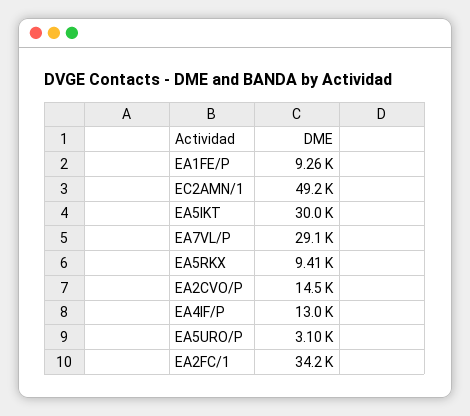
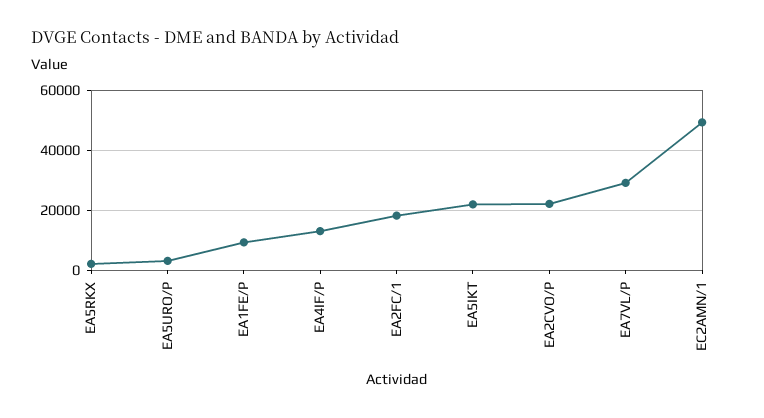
EA5IKT: 30000 -> 22000
EA5RKX: 9410 -> 2000
EA2CVO/P: 14500 -> 22000
EA2FC/1: 34200 -> 18000

